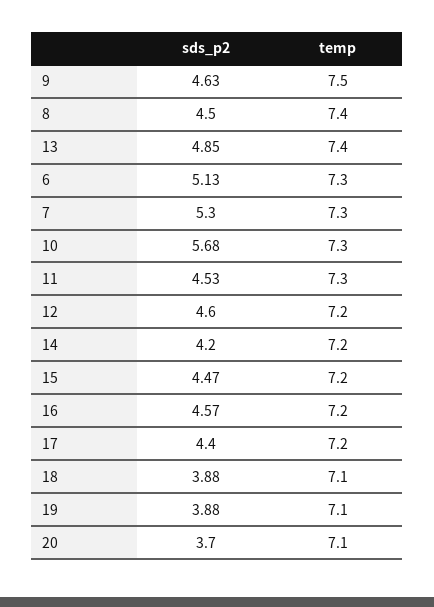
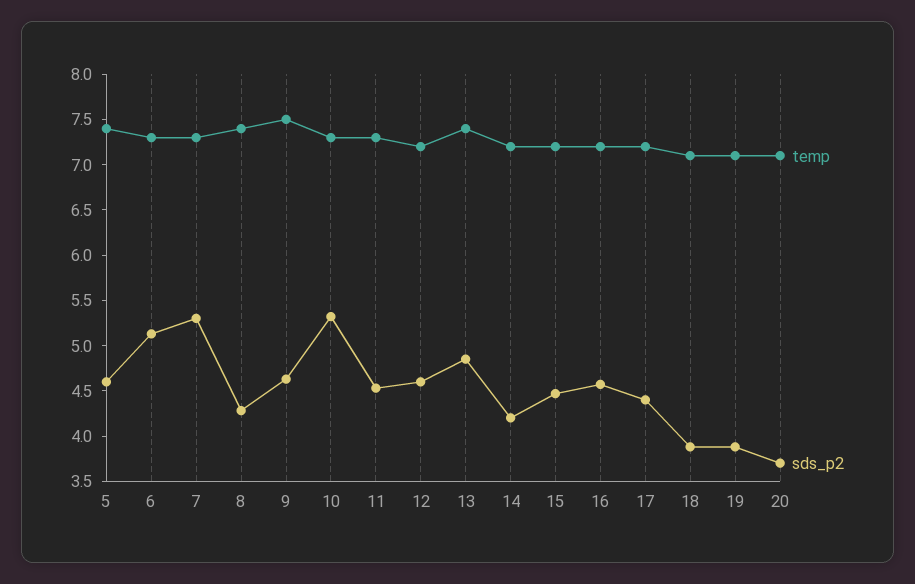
sds_p2, 8: 4.5 -> 4.3
sds_p2, 10: 5.68 -> 5.3
temp, 5: none -> 7.4
sds_p2, 5: none -> 4.6

